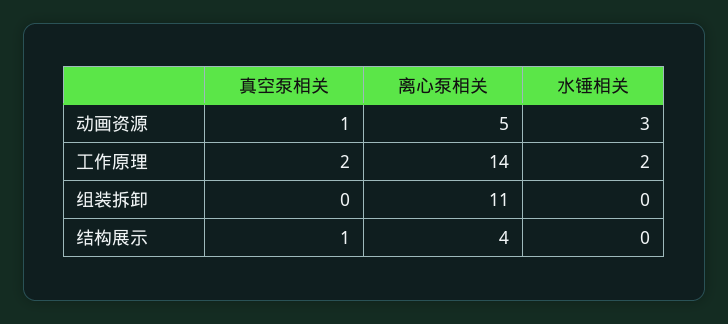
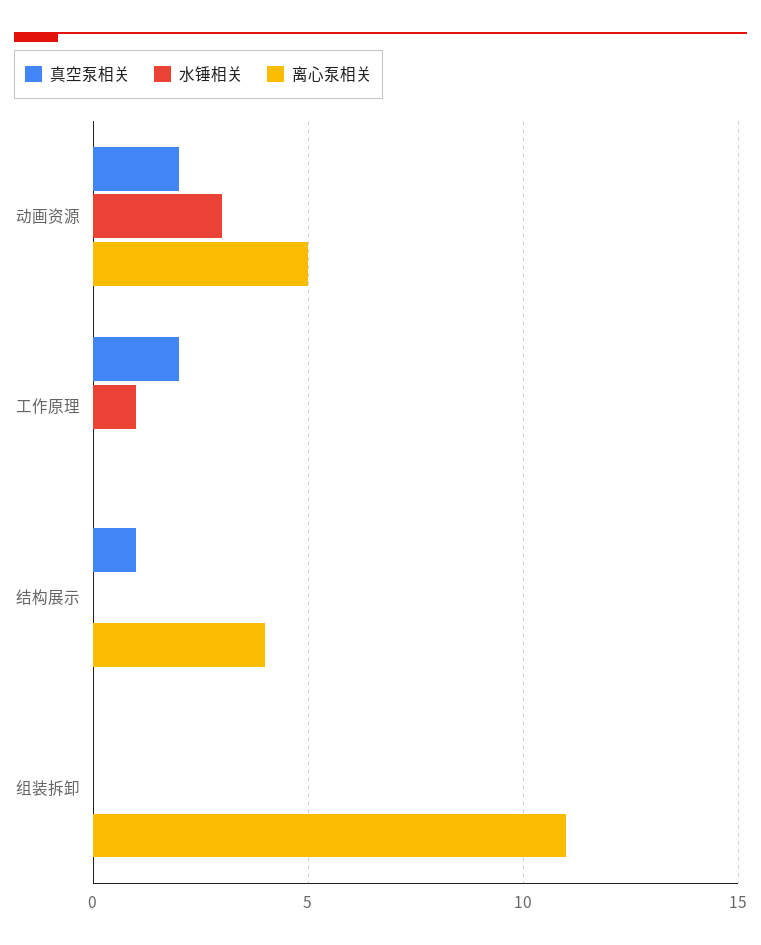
真空泵相关, 动画资源: 1 -> 2
离心泵相关, 工作原理: 14 -> 0
水锤相关, 工作原理: 2 -> 1

